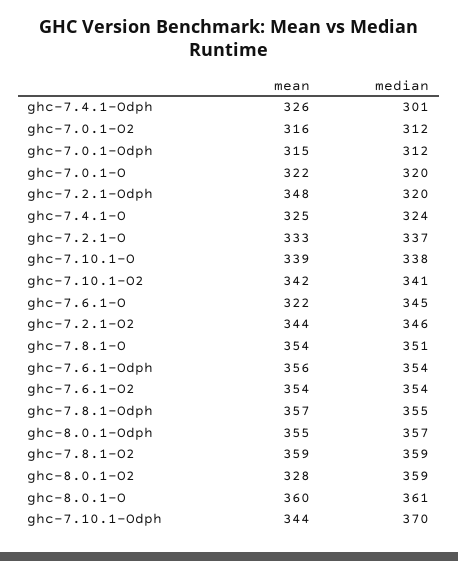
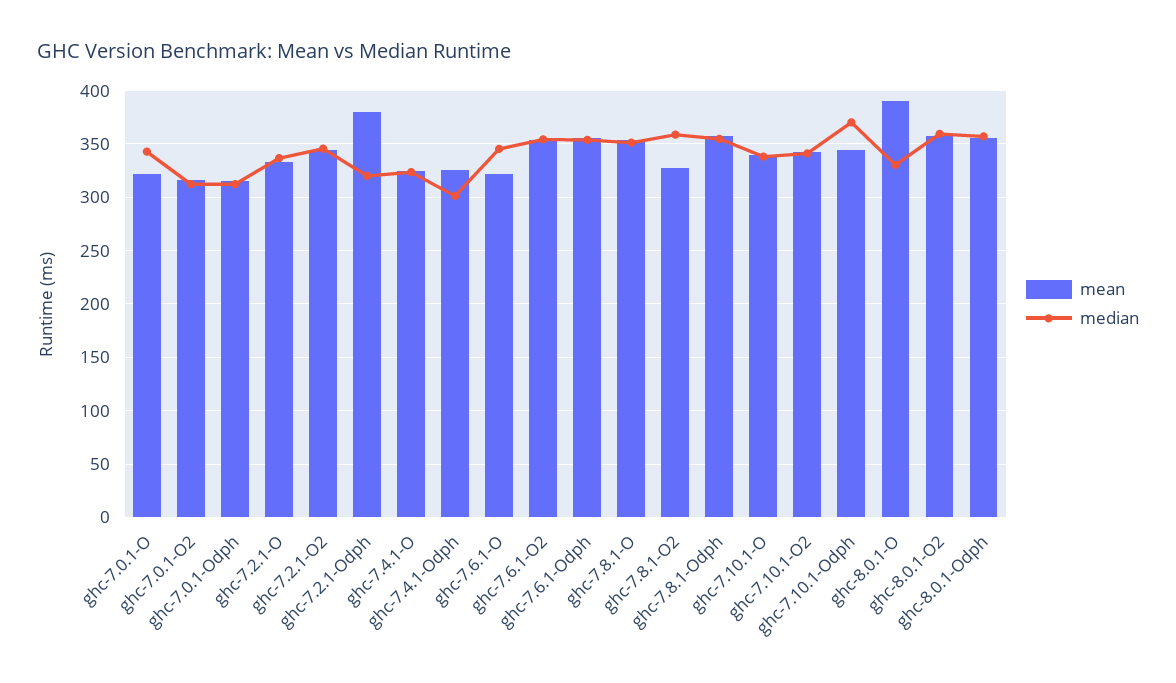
median, ghc-7.0.1-O: 320 -> 340
mean, ghc-7.2.1-Odph: 348 -> 380
mean, ghc-7.8.1-O2: 359 -> 330
mean, ghc-8.0.1-O2: 328 -> 360
mean, ghc-8.0.1-O: 360 -> 390
median, ghc-8.0.1-O: 361 -> 330

